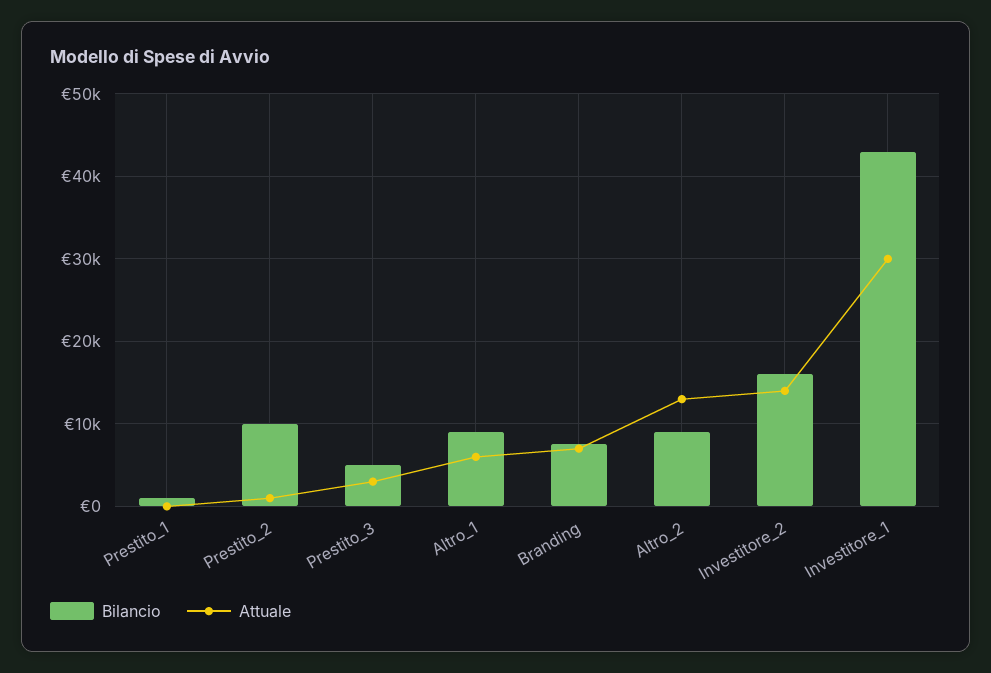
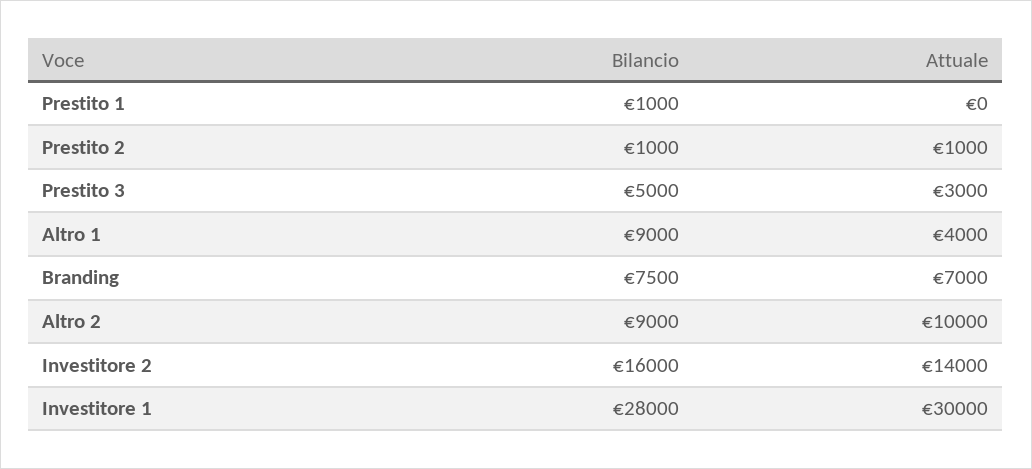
Bilancio, Prestito_2: 10000 -> 1000
Attuale, Altro_1: 6000 -> 4000
Attuale, Altro_2: 13000 -> 10000
Bilancio, Investitore_1: 43000 -> 28000

